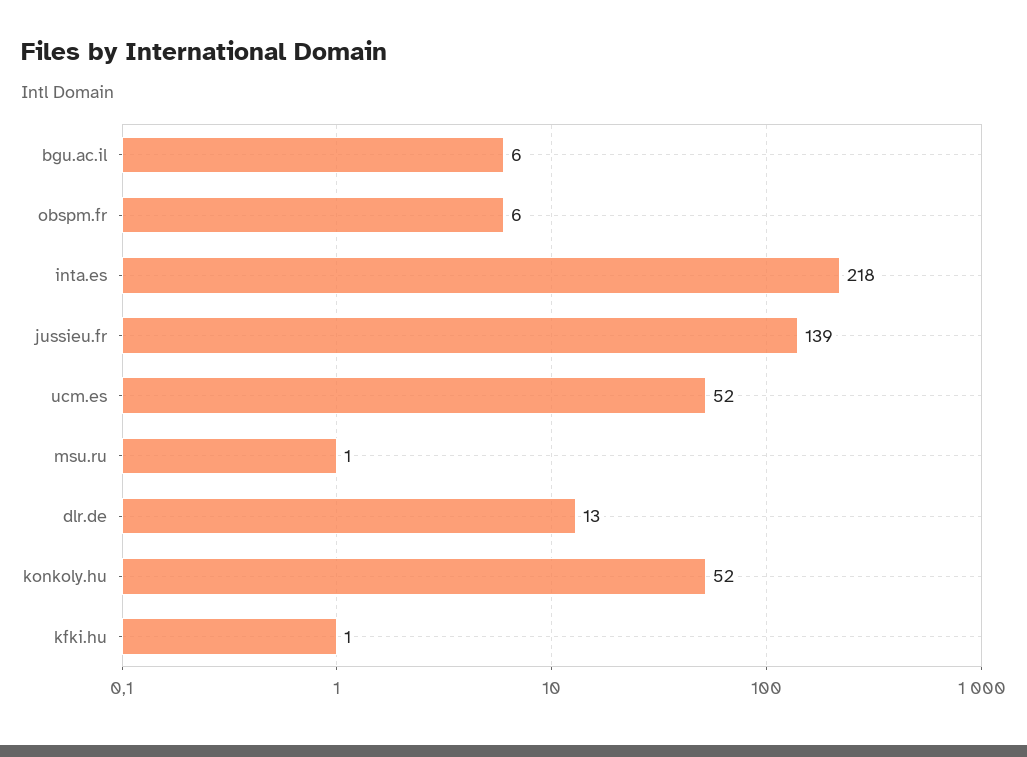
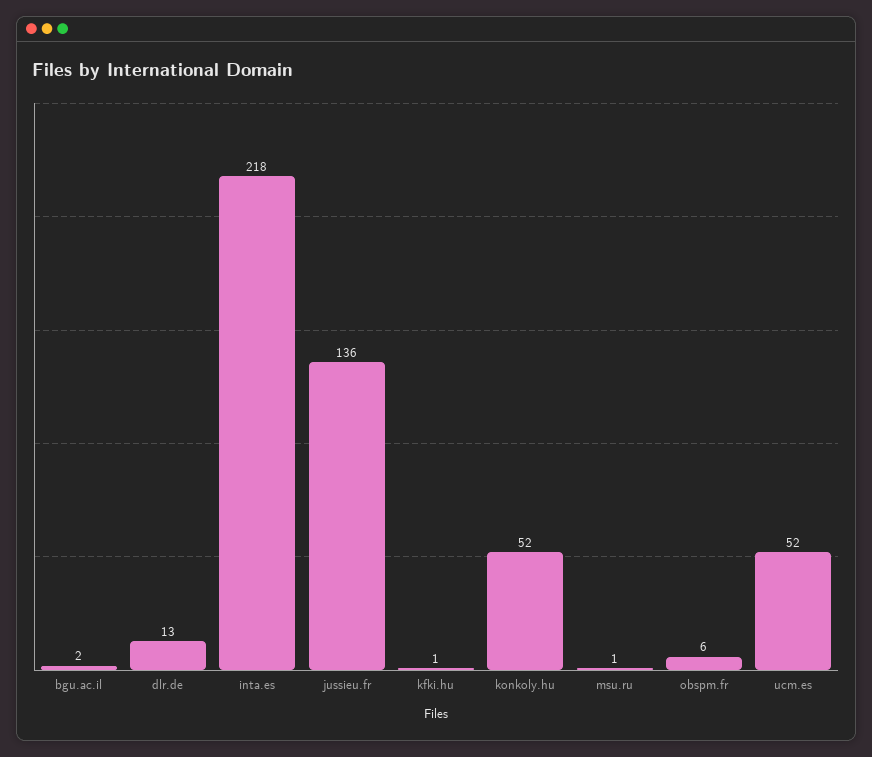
bgu.ac.il: 6 -> 2
jussieu.fr: 139 -> 136

